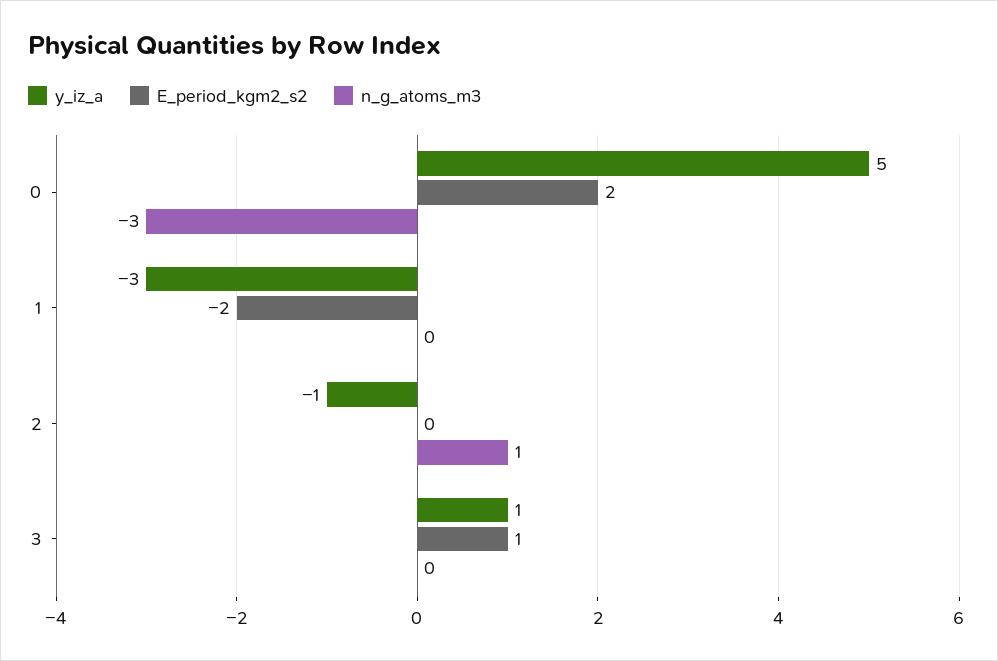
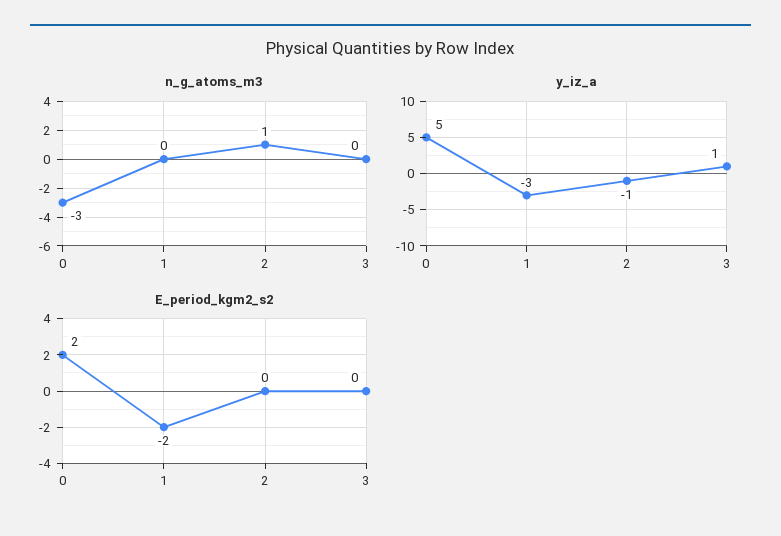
E_period_kgm2_s2, 3: 1 -> 0

